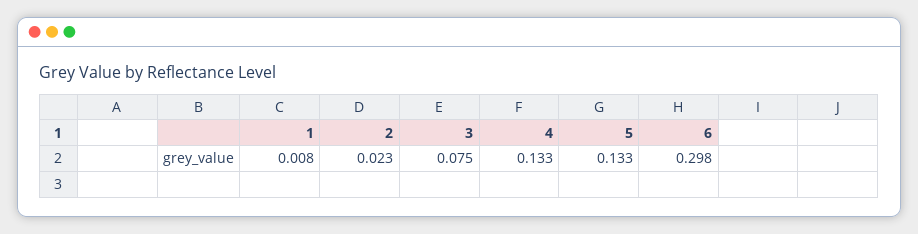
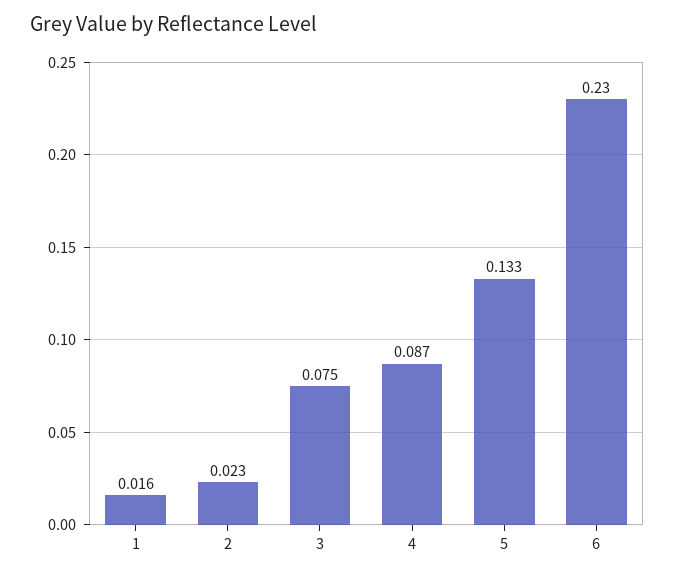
1: 0.008 -> 0.016
4: 0.133 -> 0.087
6: 0.298 -> 0.23

